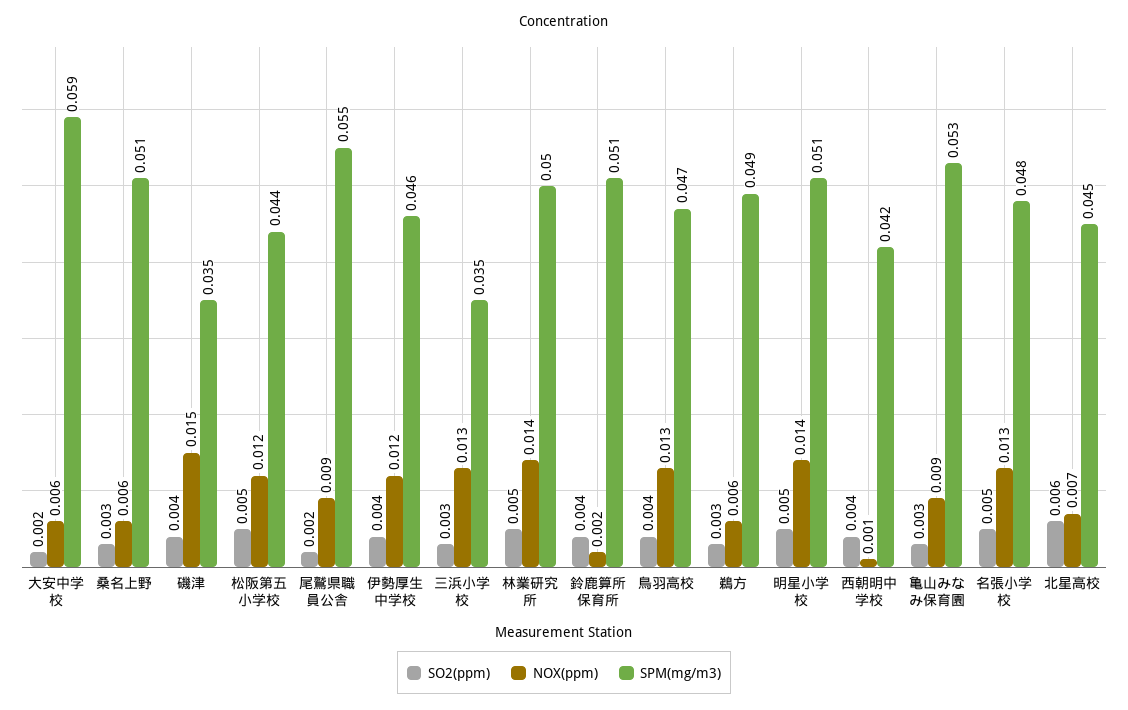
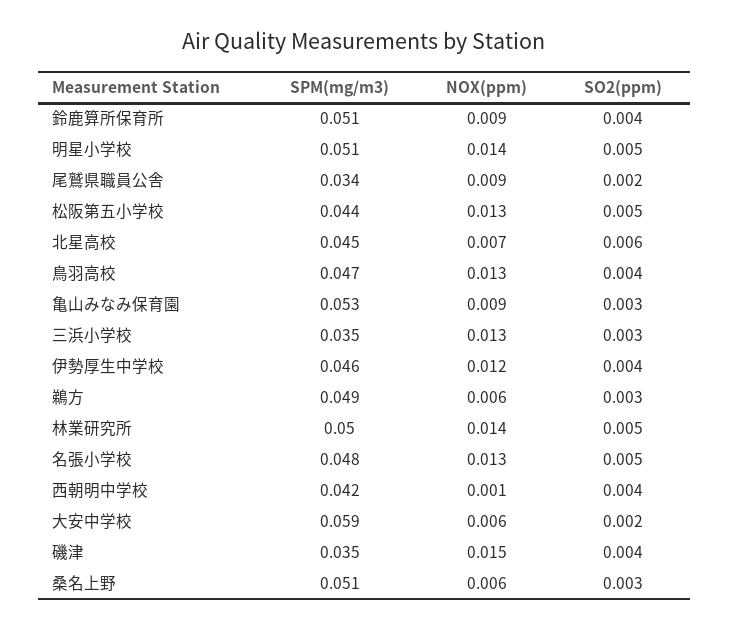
NOX(ppm), 松阪第五小学校: 0.012 -> 0.013
SPM(mg/m3), 尾鷲県職員公舎: 0.055 -> 0.034
NOX(ppm), 鈴鹿算所保育所: 0.002 -> 0.009

